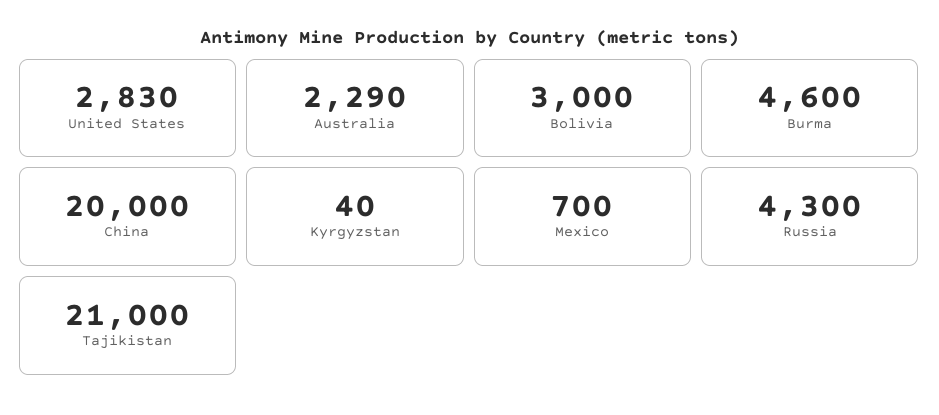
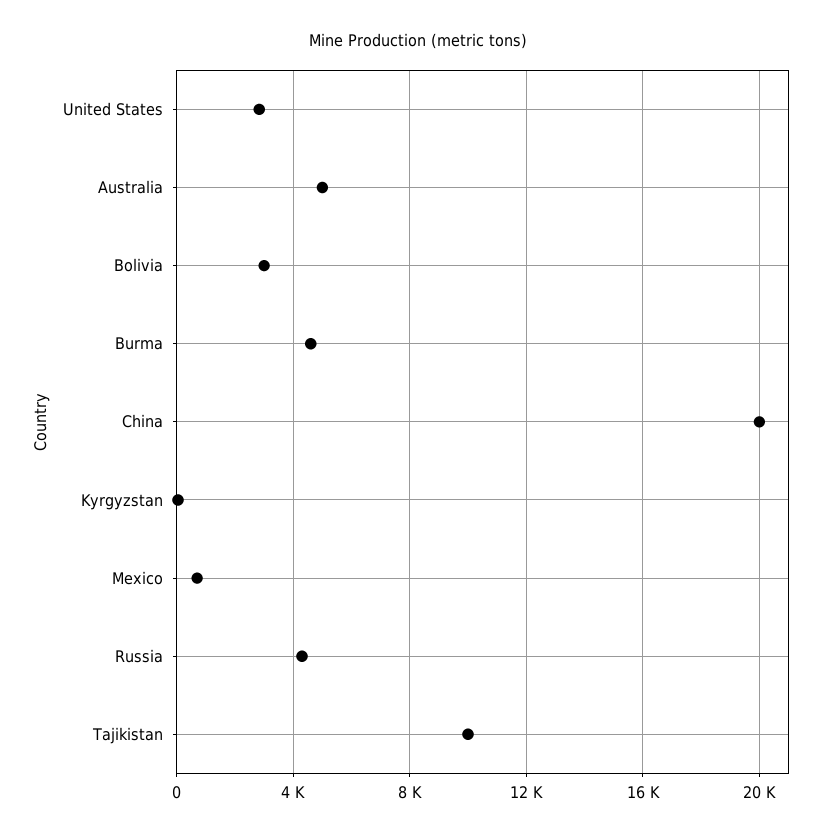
Australia: 2290 -> 5000
Tajikistan: 21000 -> 10000

